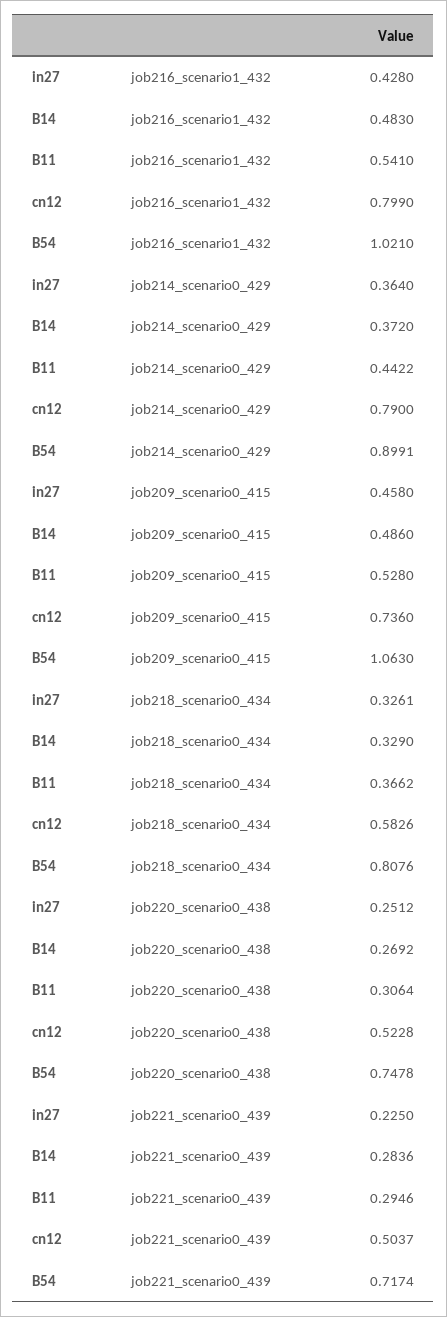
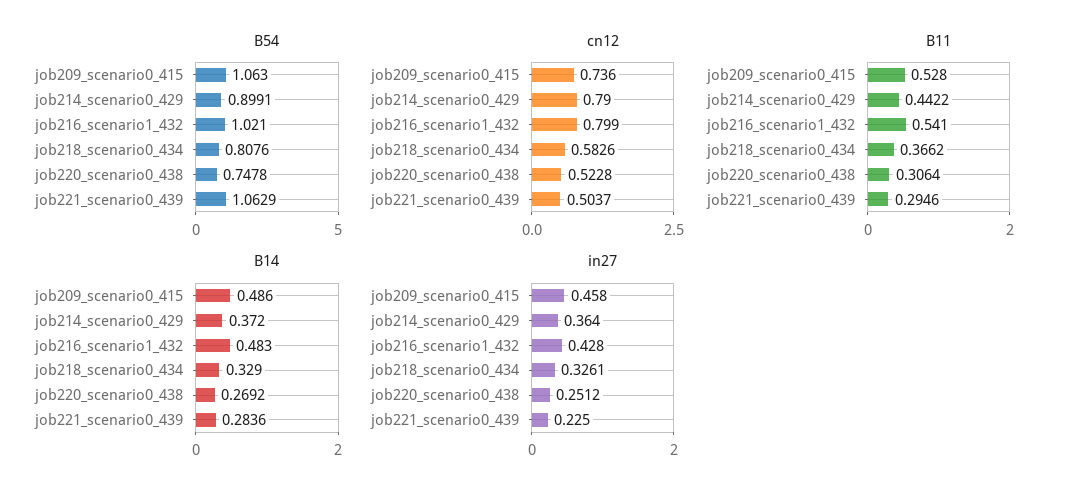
B54, job221_scenario0_439: 0.7174 -> 1.0629

